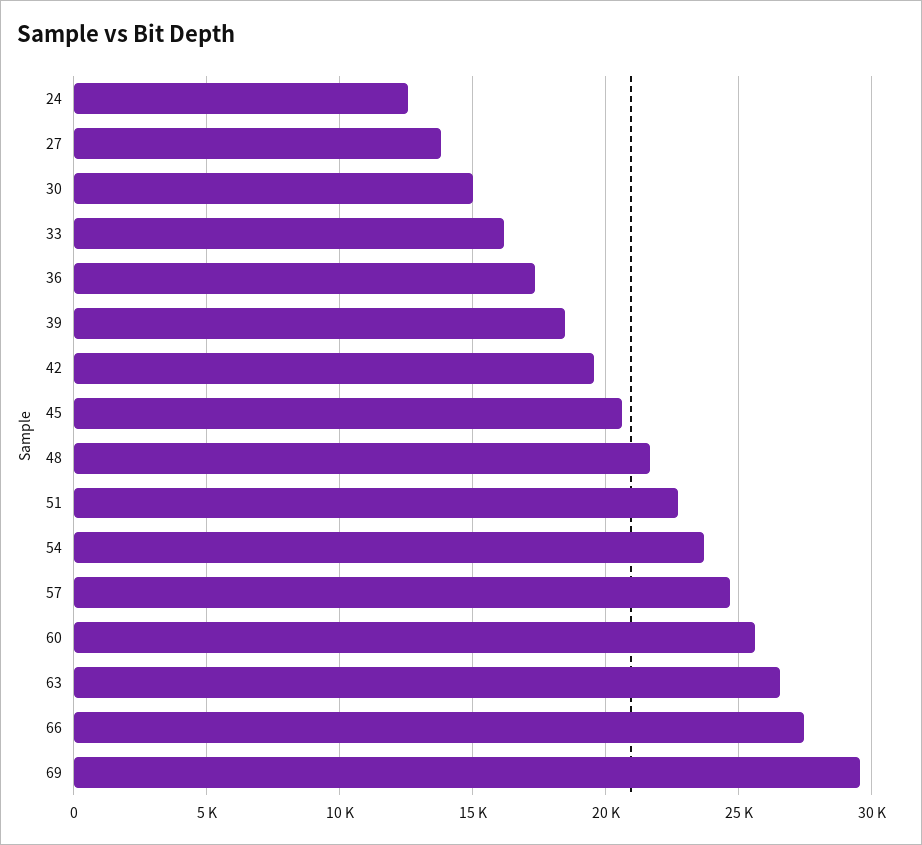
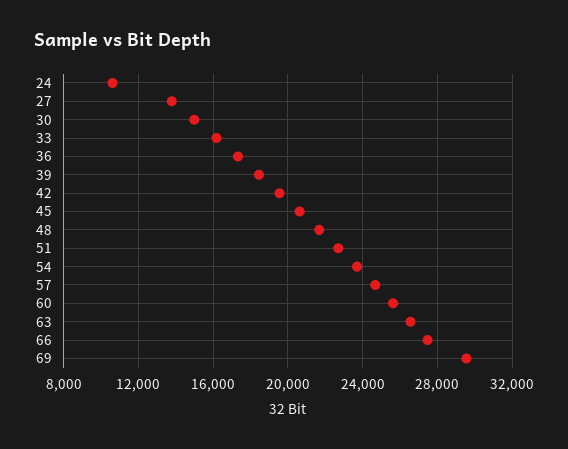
24: 12500 -> 10500

